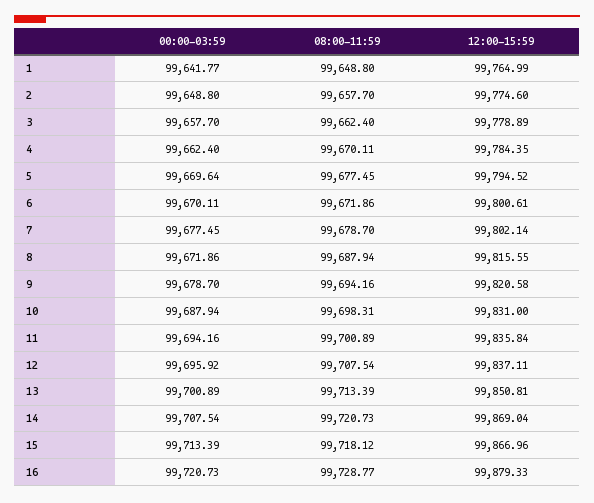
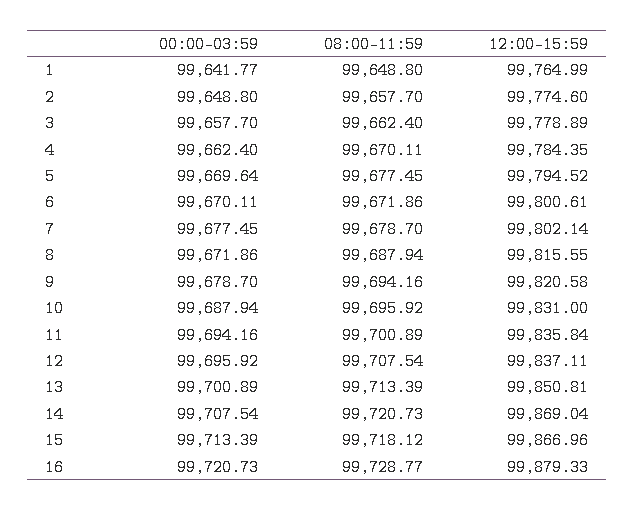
08:00-11:59, 10: 99698.31 -> 99695.92

